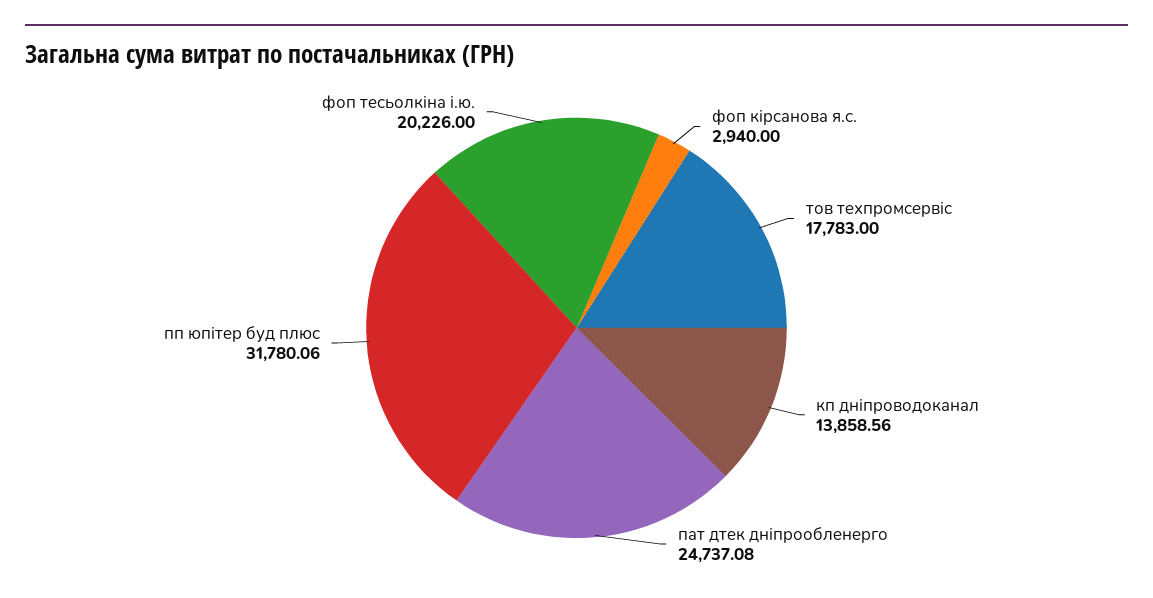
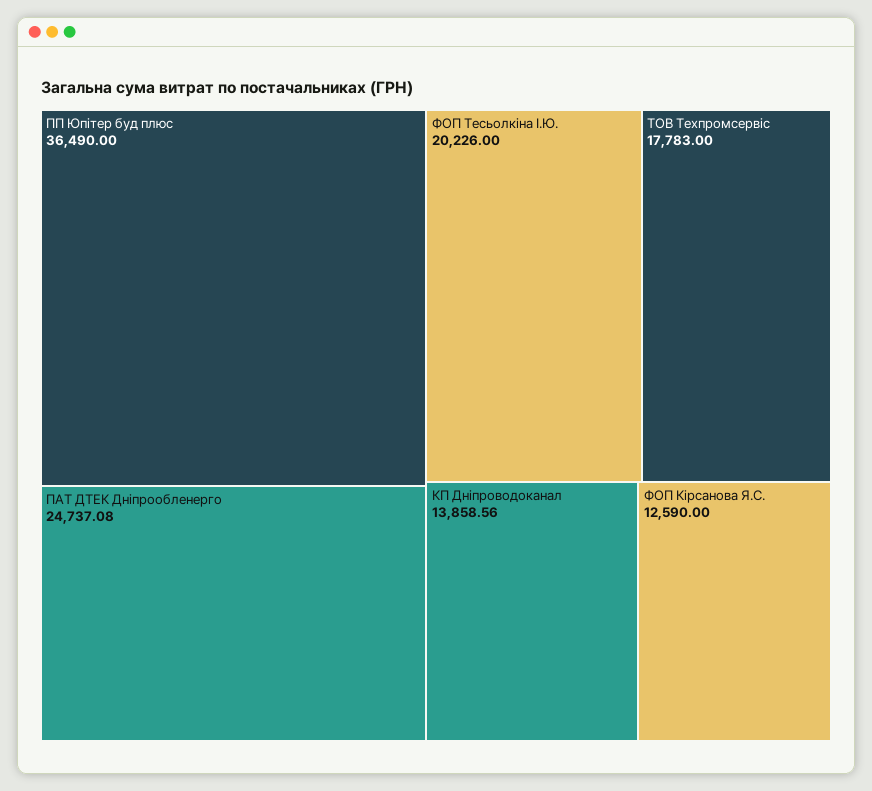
фоп кірсанова я.с.: 2940 -> 12590
пп юпітер буд плюс: 31780.06 -> 36490

